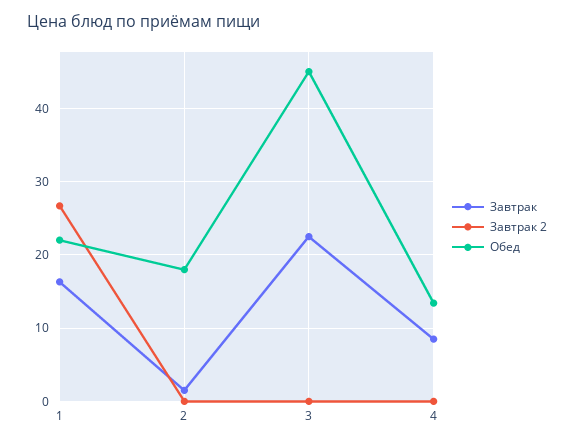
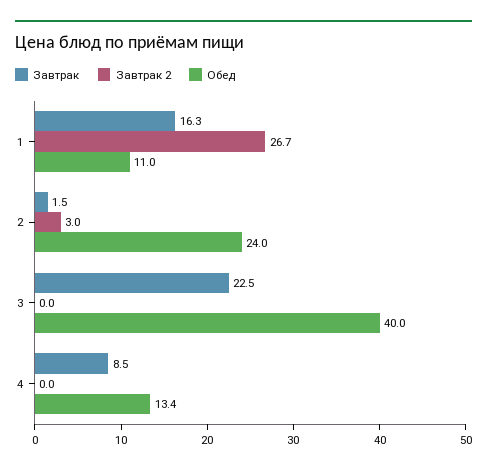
Обед, 1: 22 -> 11
Завтрак 2, 2: 0 -> 3
Обед, 2: 18 -> 24
Обед, 3: 45 -> 40

